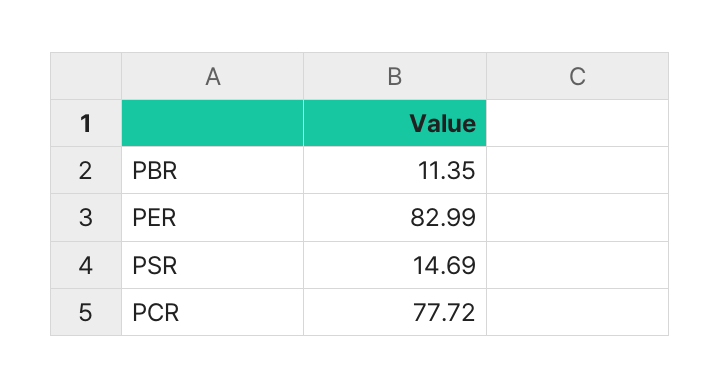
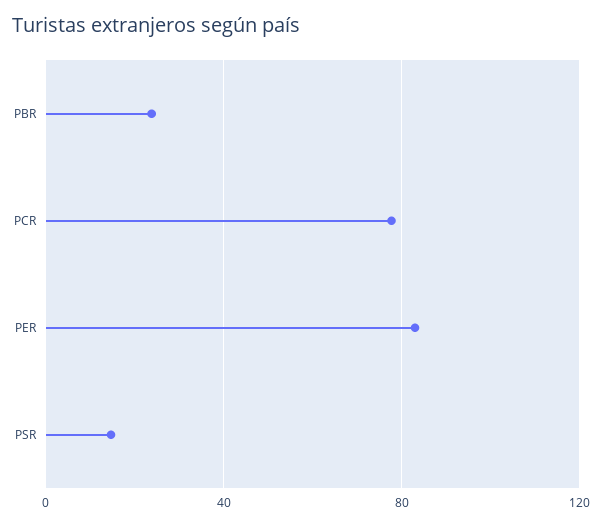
PBR: 11.35 -> 25

